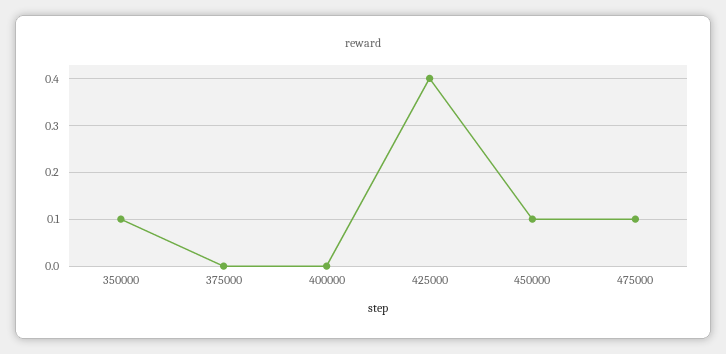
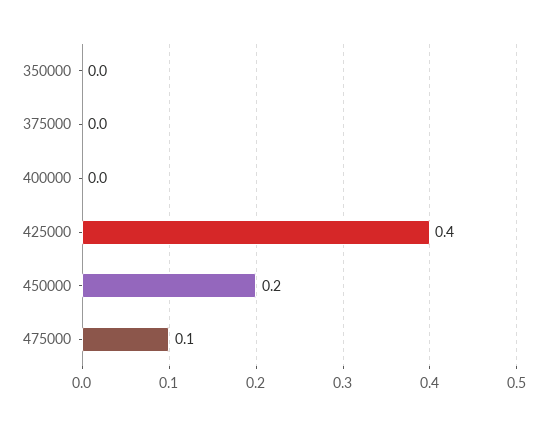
350000: 0.1 -> 0
450000: 0.1 -> 0.2

